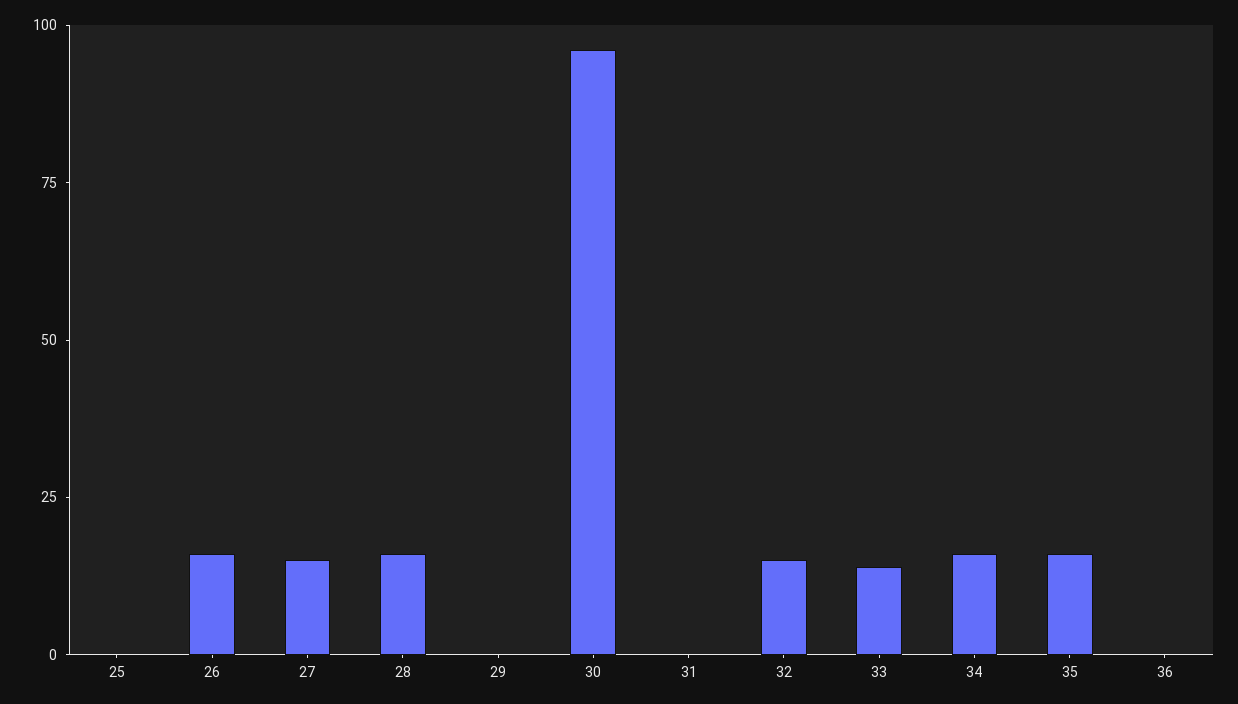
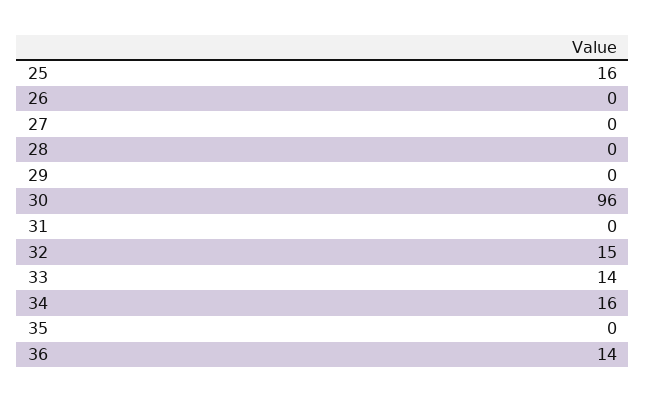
25: 0 -> 16
26: 15 -> 0
27: 15 -> 0
28: 15 -> 0
35: 15 -> 0
36: 0 -> 14

